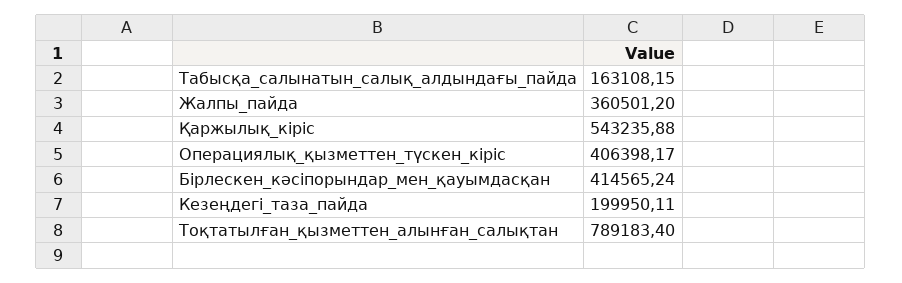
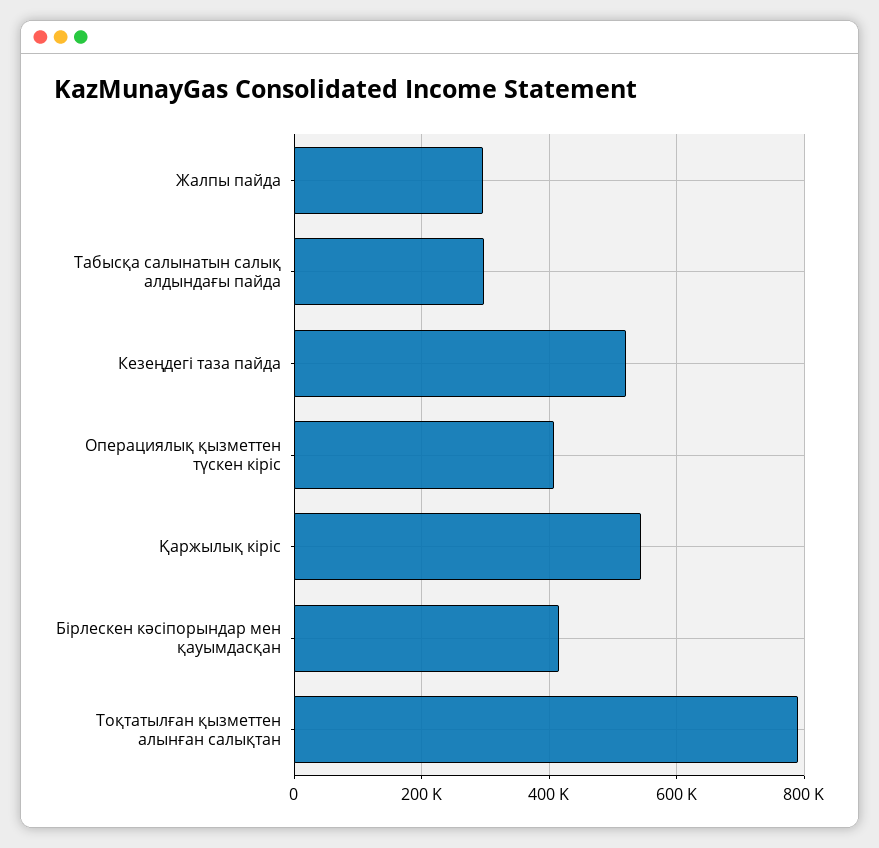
Табысқа_салынатын_салық_алдындағы_пайда: 163108.15 -> 300000
Жалпы_пайда: 360501.2 -> 300000
Кезеңдегі_таза_пайда: 199950.11 -> 520000

